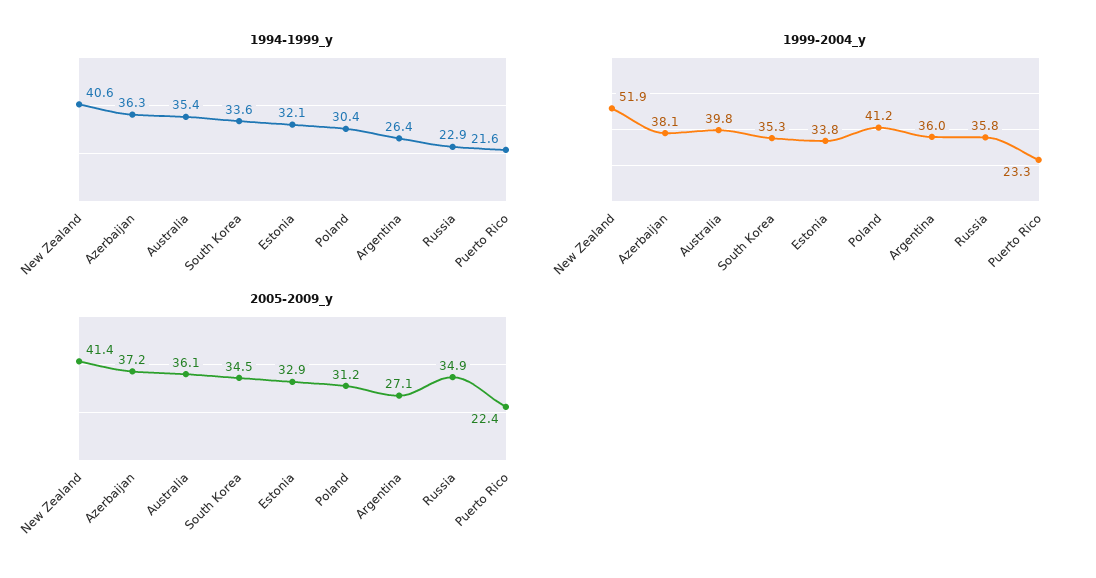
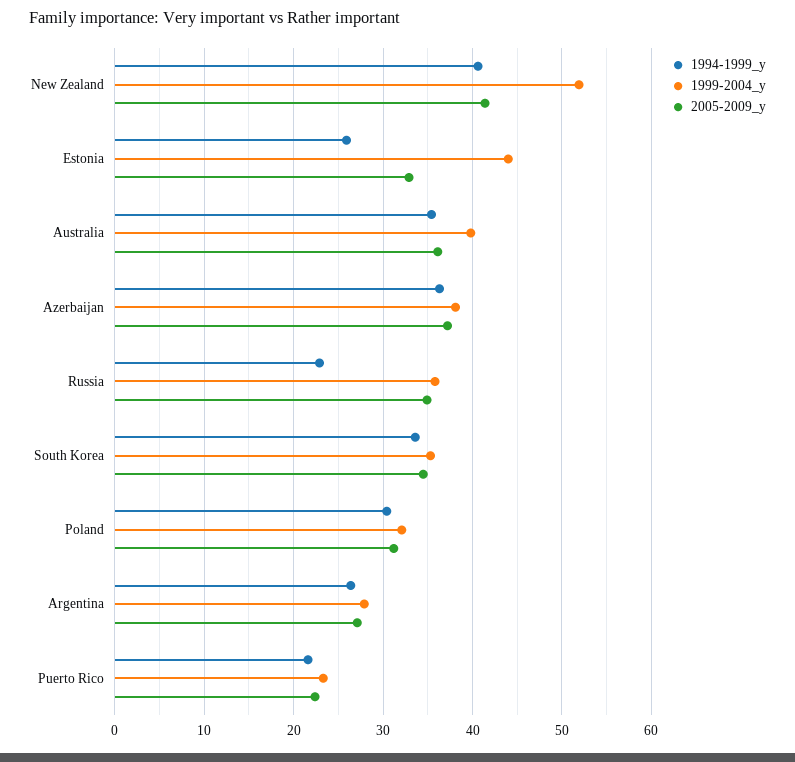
1994-1999_y, Estonia: 32.1 -> 26
1999-2004_y, Estonia: 33.8 -> 44
1999-2004_y, Poland: 41.2 -> 32
1999-2004_y, Argentina: 36 -> 28

